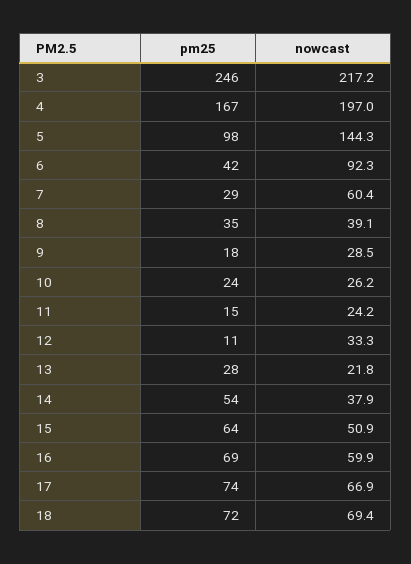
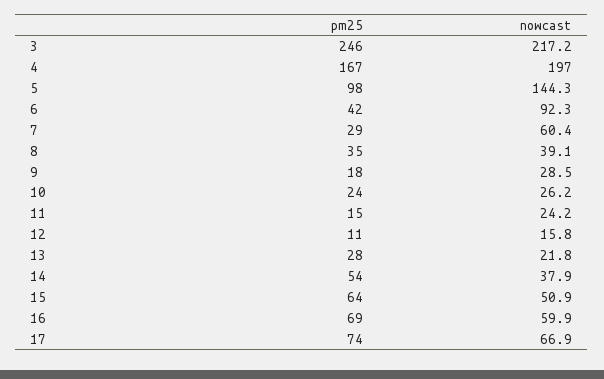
nowcast, 12: 33.3 -> 15.8
pm25, 18: 72 -> none
nowcast, 18: 69.4 -> none

